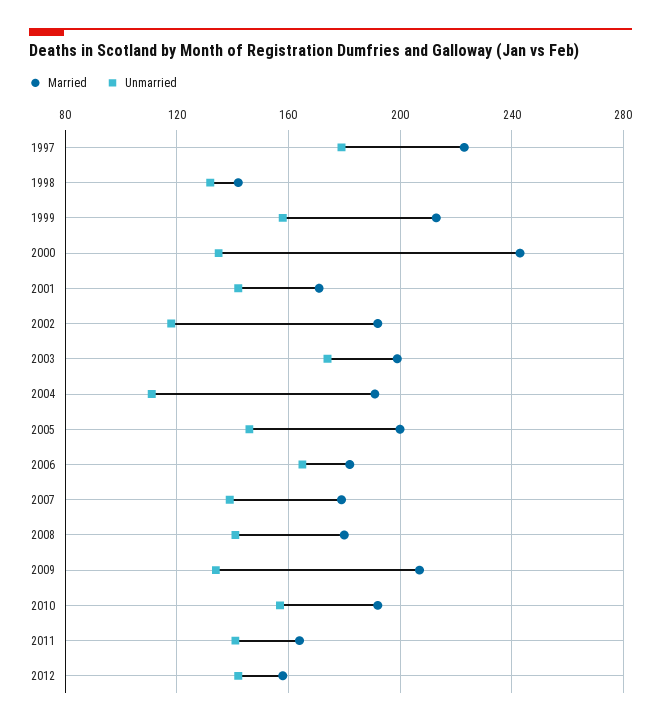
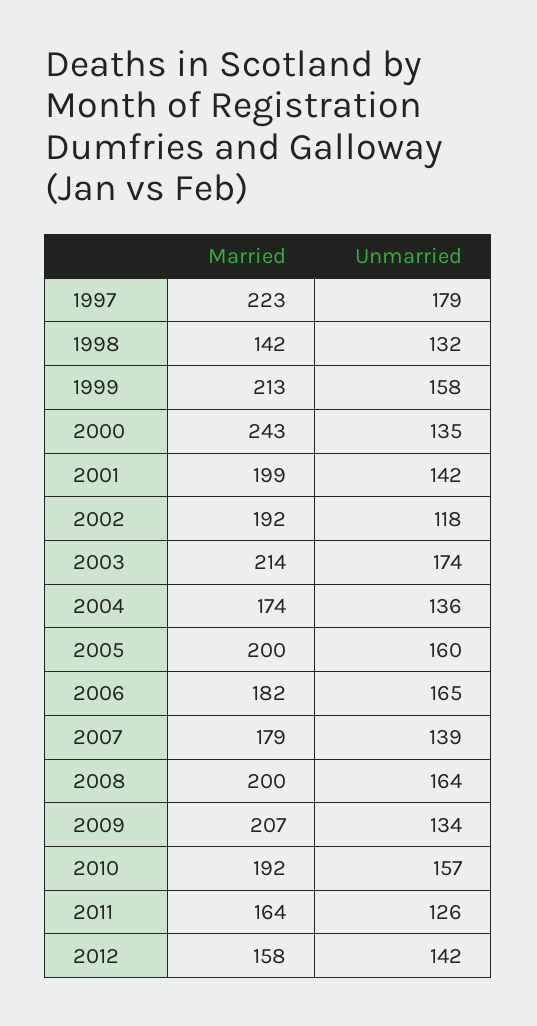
Married, 2001: 170 -> 199
Married, 2003: 200 -> 214
Married, 2004: 190 -> 174
Unmarried, 2004: 110 -> 136
Unmarried, 2005: 145 -> 160
Married, 2008: 180 -> 200
Unmarried, 2008: 140 -> 164
Unmarried, 2011: 140 -> 126

